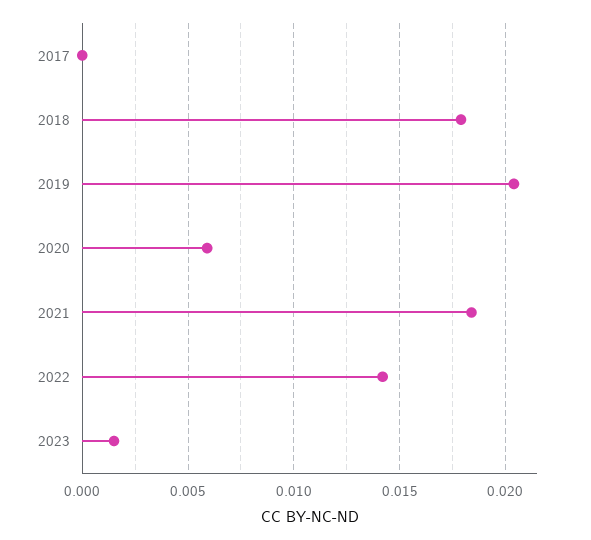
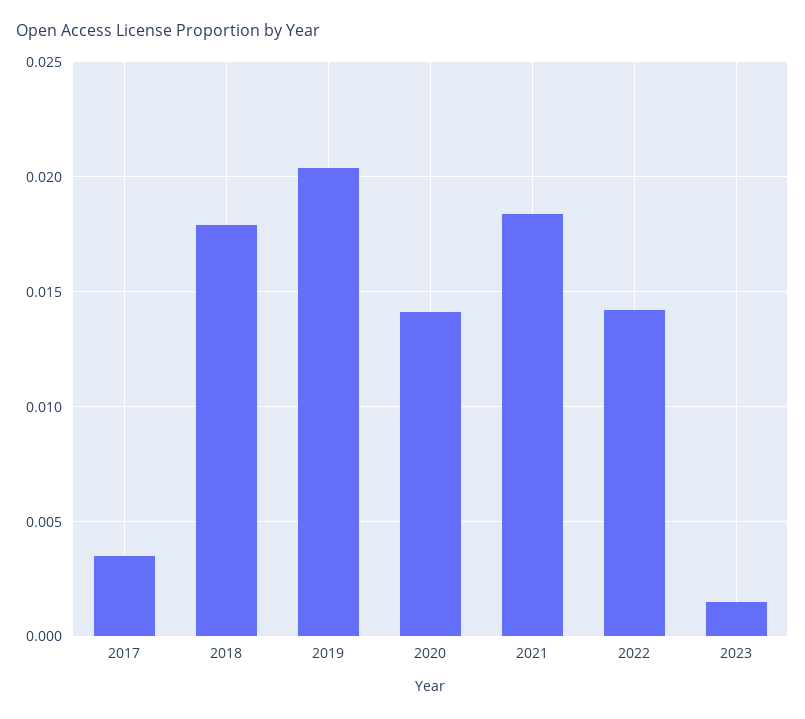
2017: 0 -> 0.0035
2020: 0.006 -> 0.014

